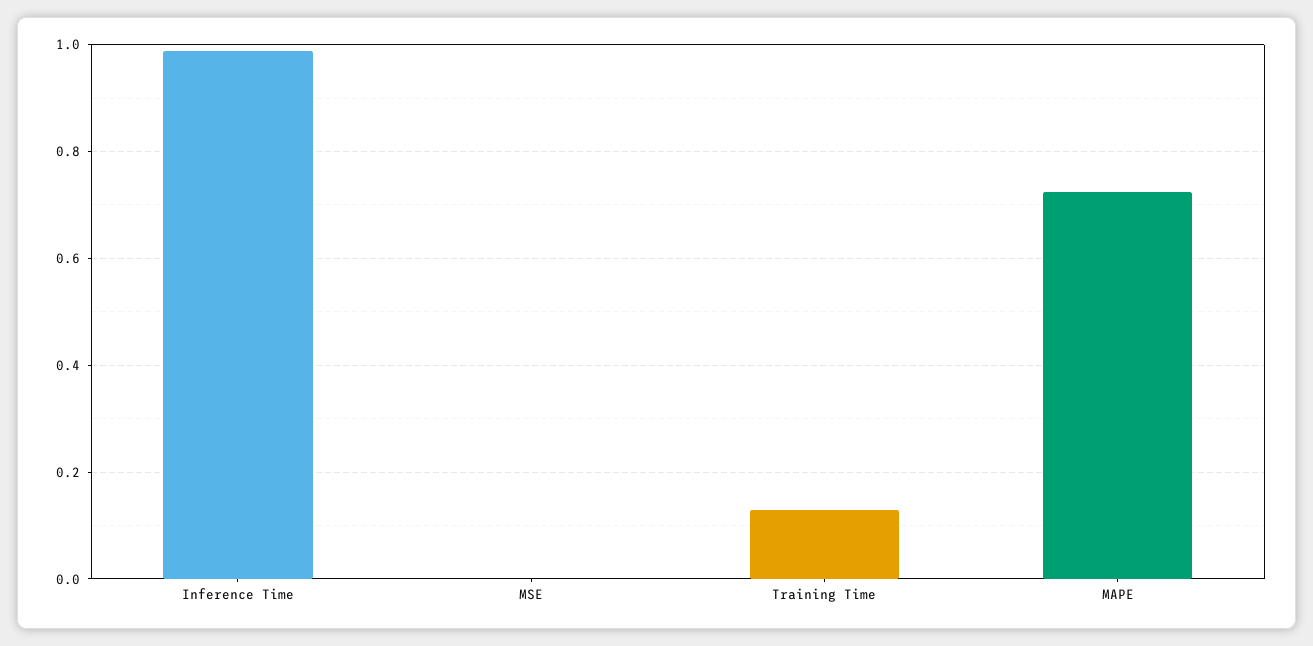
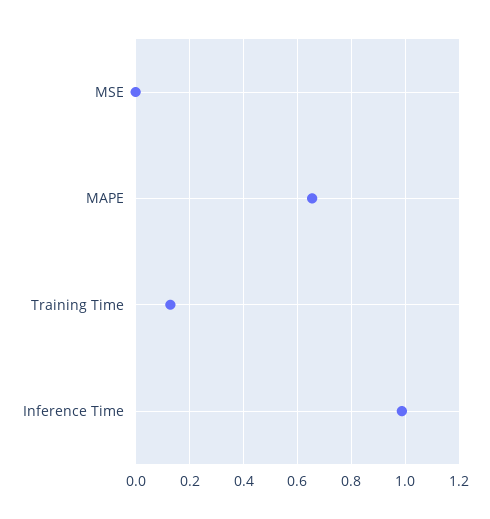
MAPE: 0.72 -> 0.65

